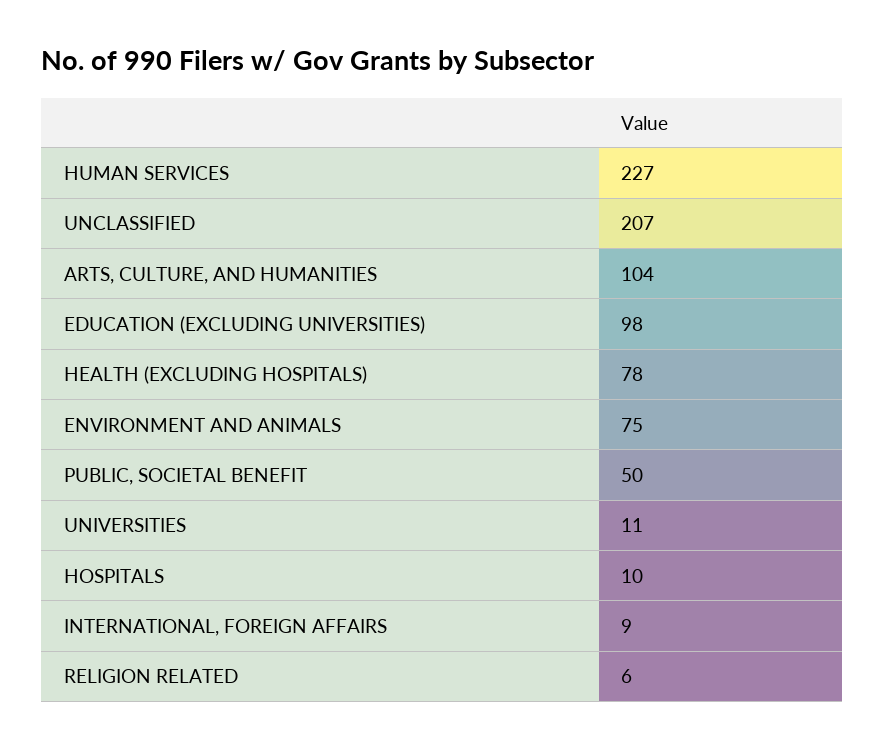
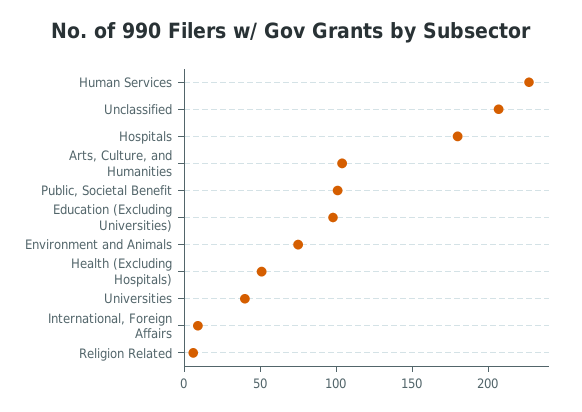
HEALTH (EXCLUDING HOSPITALS): 78 -> 50
PUBLIC, SOCIETAL BENEFIT: 50 -> 100
UNIVERSITIES: 11 -> 40
HOSPITALS: 10 -> 180

